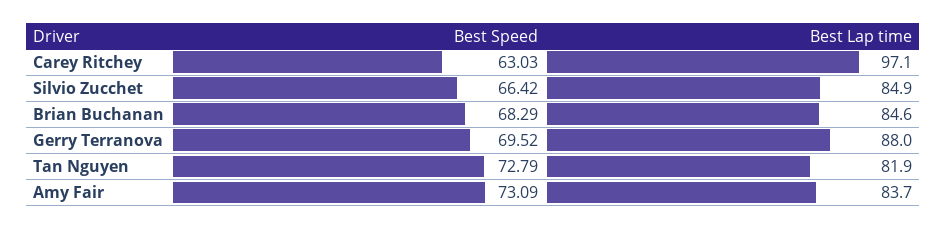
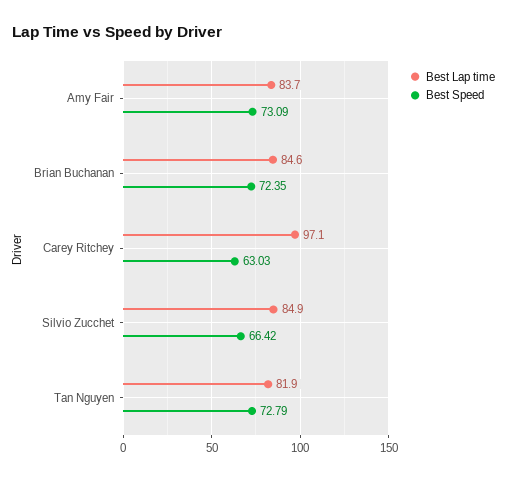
Best Speed, Brian Buchanan: 68.29 -> 72.35
Best Speed, Gerry Terranova: 69.52 -> none
Best Lap time, Gerry Terranova: 88 -> none

